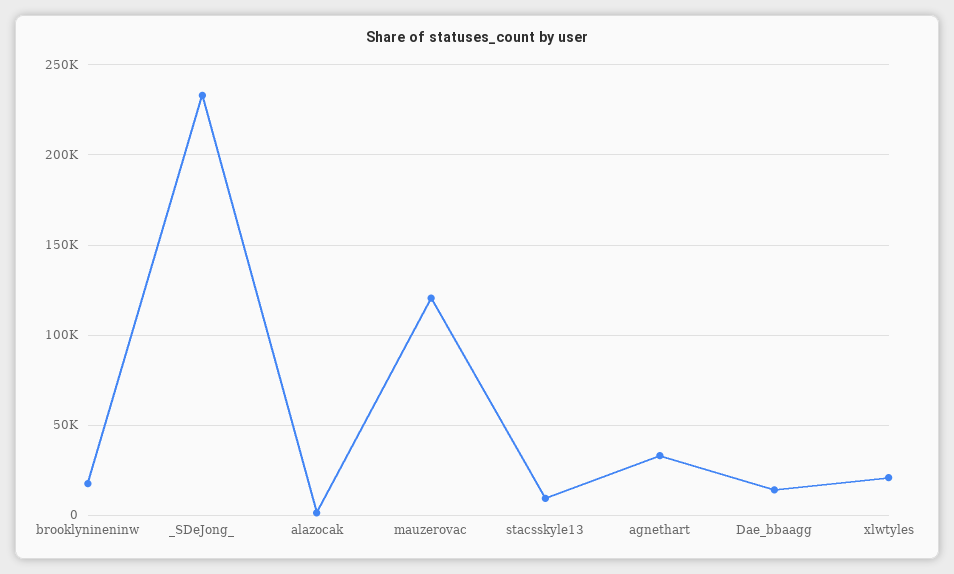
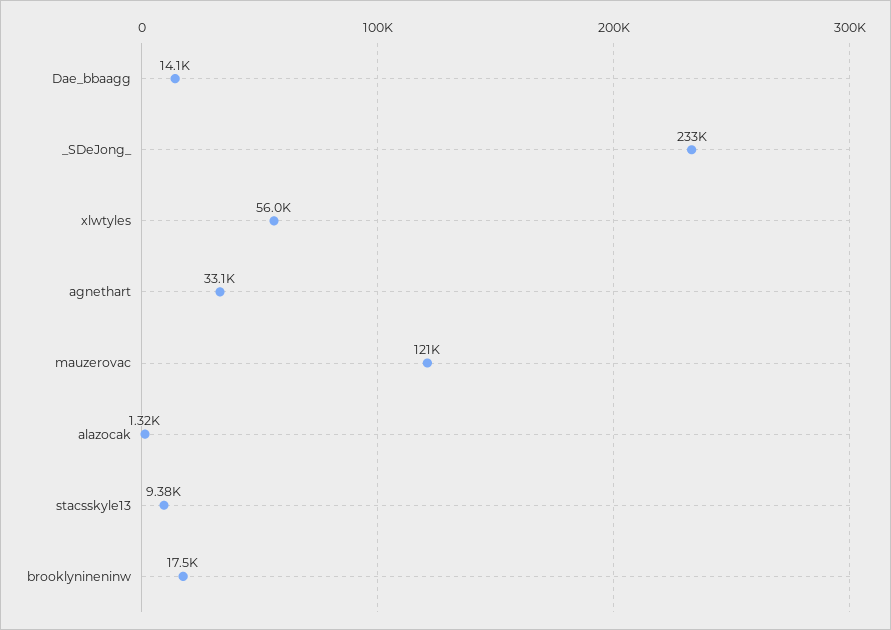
xlwtyles: 20000 -> 56000

